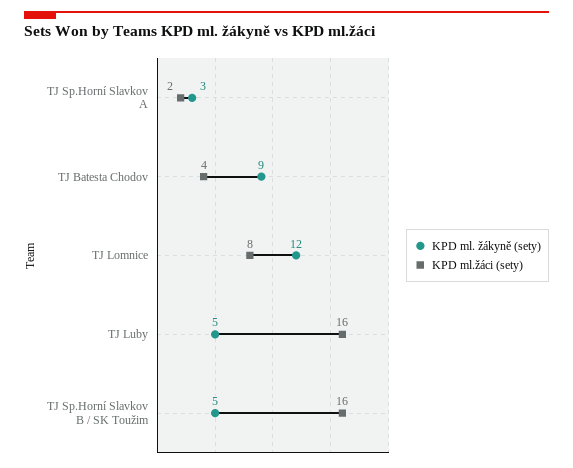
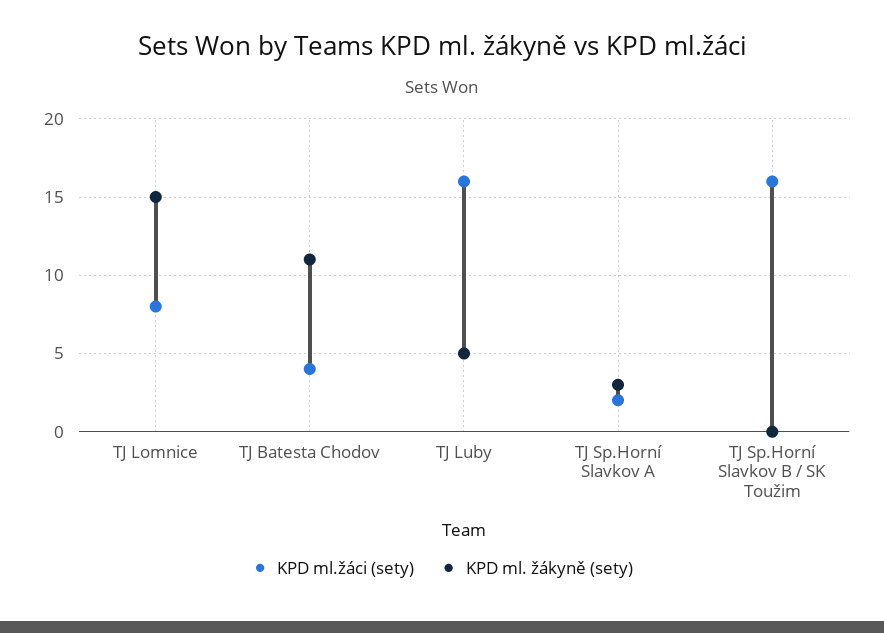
KPD ml. žákyně (sety), TJ Batesta Chodov: 9 -> 11
KPD ml. žákyně (sety), TJ Lomnice: 12 -> 15
KPD ml. žákyně (sety), TJ Sp.Horní Slavkov B / SK Toužim: 5 -> 0

